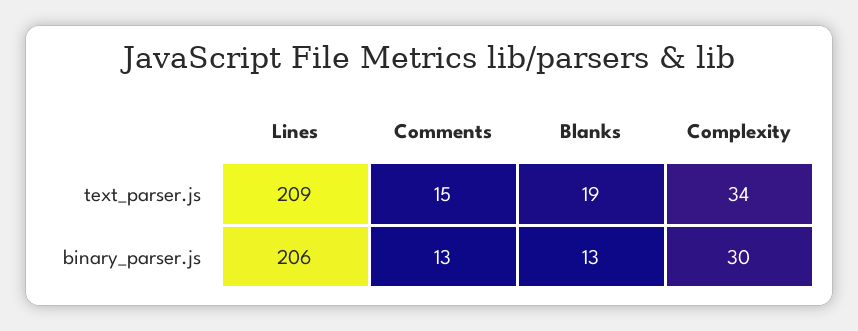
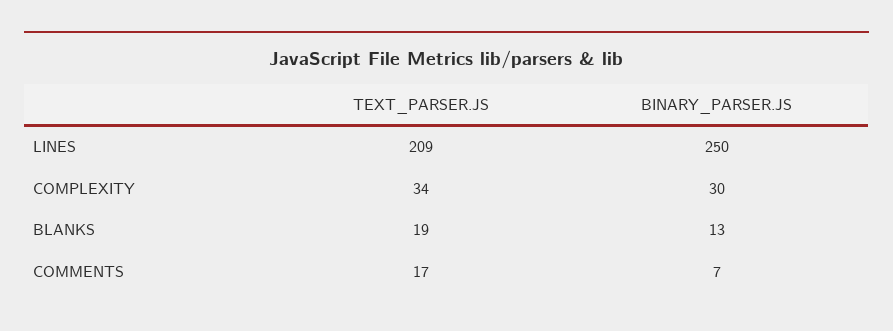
Comments, text_parser.js: 15 -> 17
Lines, binary_parser.js: 206 -> 250
Comments, binary_parser.js: 13 -> 7

